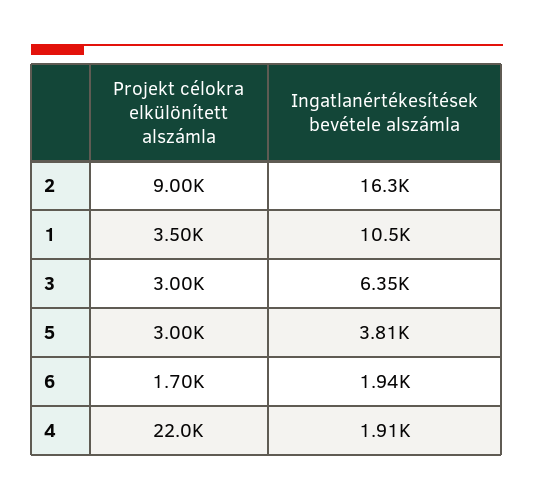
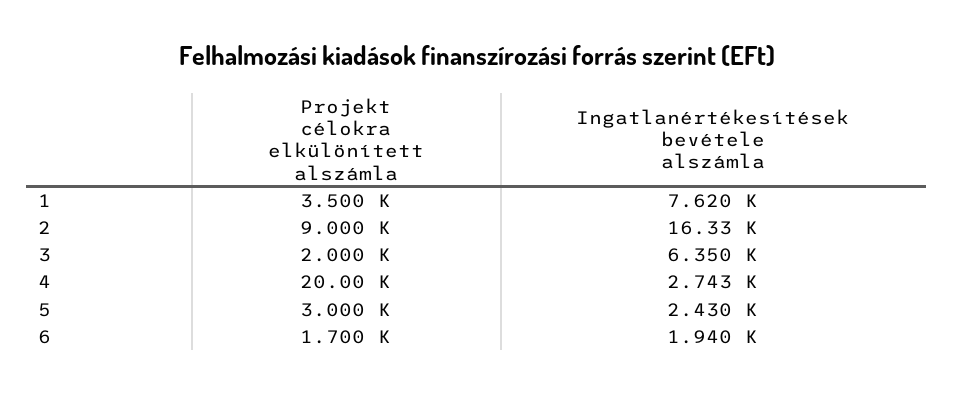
Ingatlanértékesítések bevétele alszámla, 1: 10500 -> 7620
Projekt célokra elkülönített alszámla, 3: 3000 -> 2000
Ingatlanértékesítések bevétele alszámla, 5: 3810 -> 2430
Projekt célokra elkülönített alszámla, 4: 22000 -> 20000
Ingatlanértékesítések bevétele alszámla, 4: 1910 -> 2743

